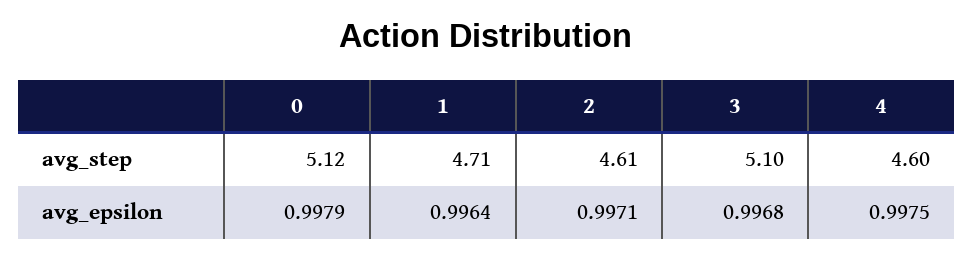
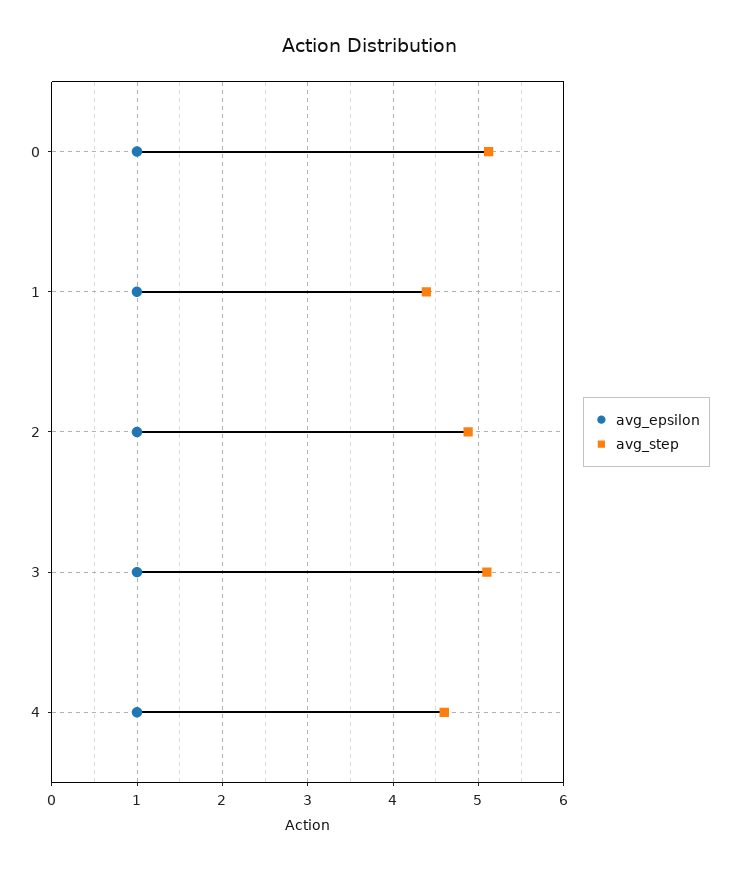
avg_step, 1: 4.71 -> 4.4
avg_step, 2: 4.61 -> 4.9

